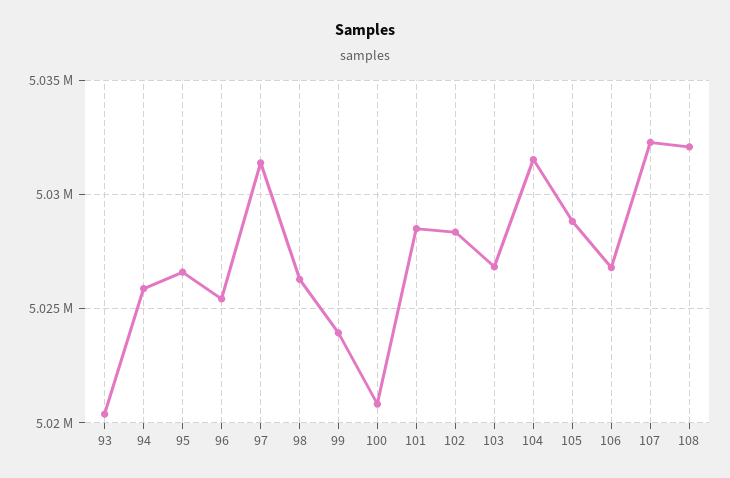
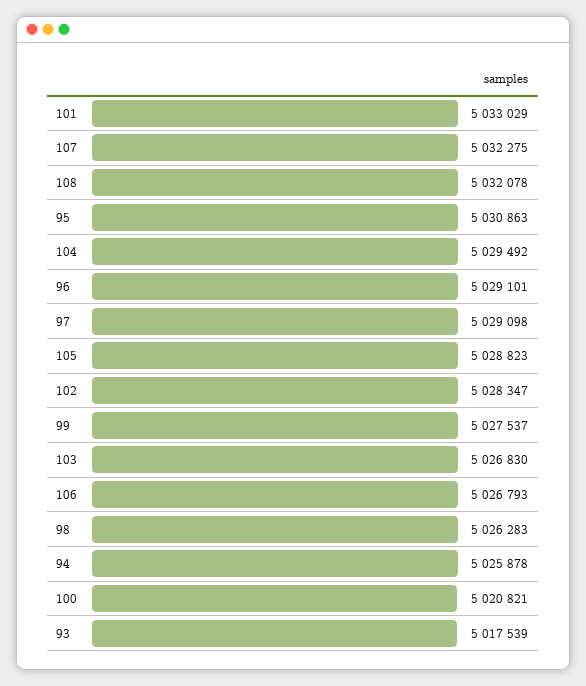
93: 5020500 -> 5017539
95: 5026500 -> 5030863
96: 5025500 -> 5029101
97: 5031500 -> 5029098
99: 5024000 -> 5027537
101: 5028500 -> 5033029
104: 5031500 -> 5029492

